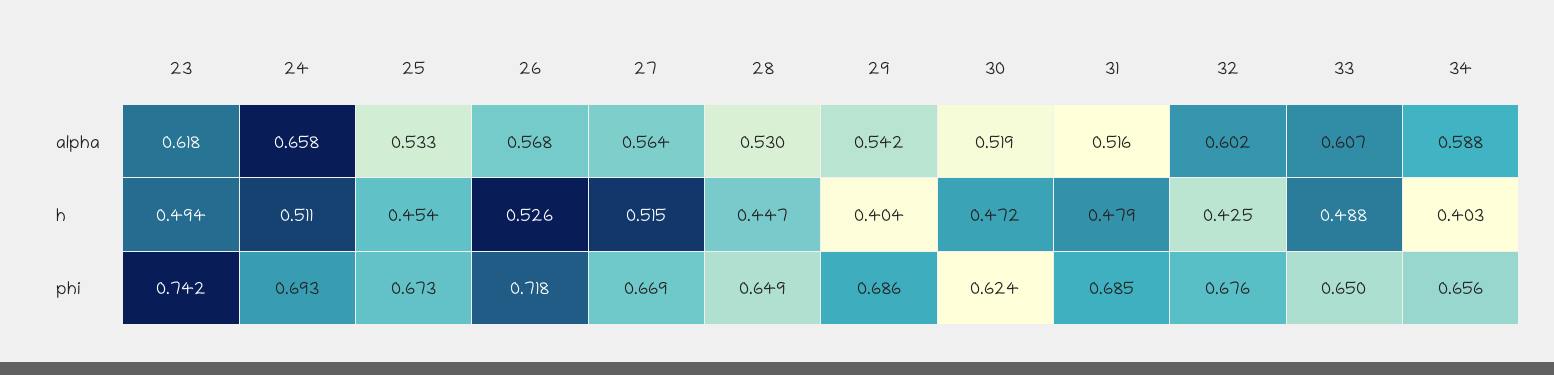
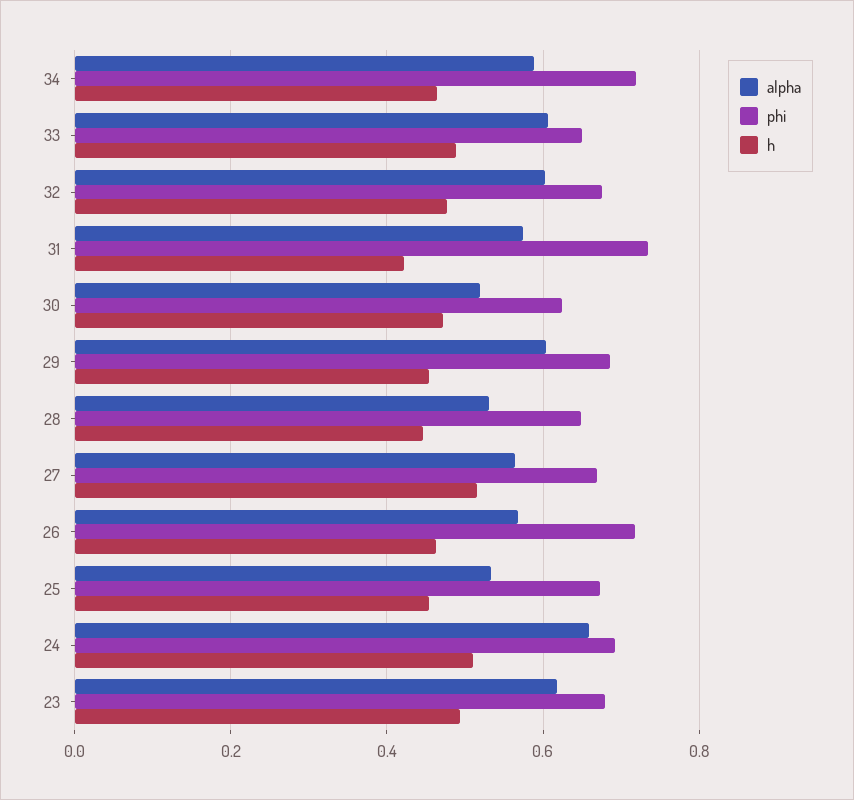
alpha, 29: 0.542 -> 0.6
alpha, 31: 0.516 -> 0.58
h, 26: 0.526 -> 0.46
h, 29: 0.404 -> 0.46
h, 31: 0.479 -> 0.42
h, 32: 0.425 -> 0.48
h, 34: 0.403 -> 0.46
phi, 23: 0.742 -> 0.68
phi, 31: 0.685 -> 0.74
phi, 34: 0.656 -> 0.72

